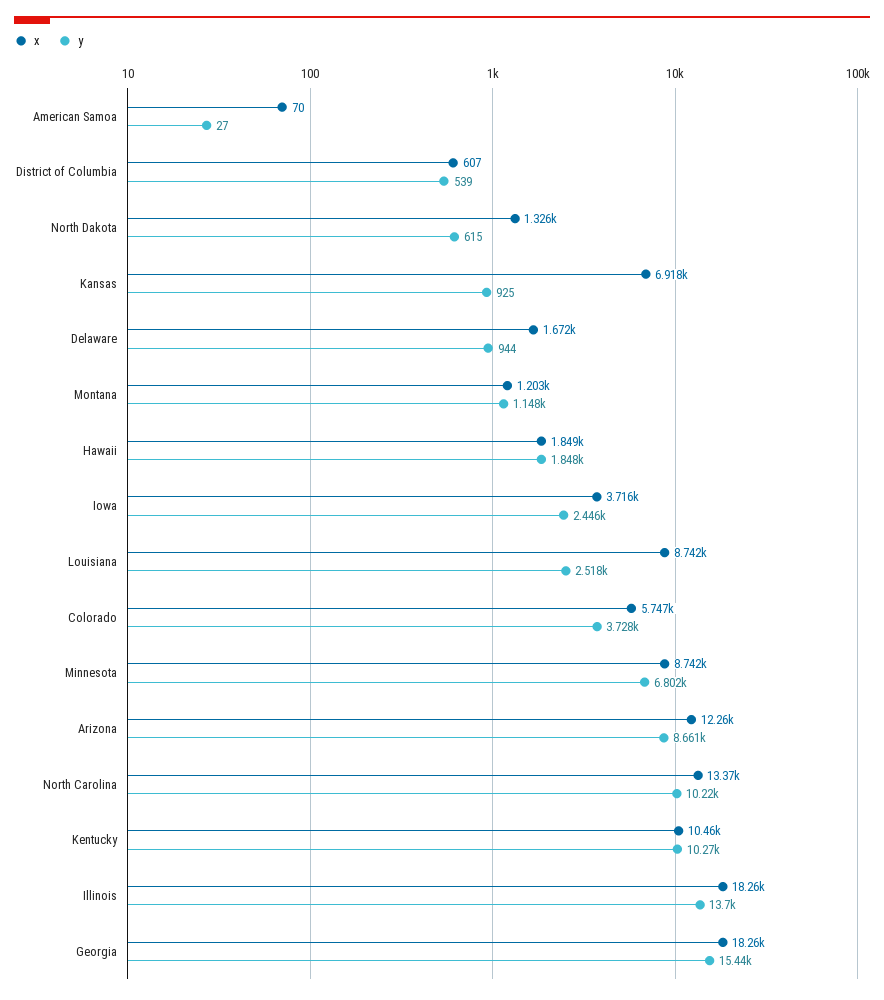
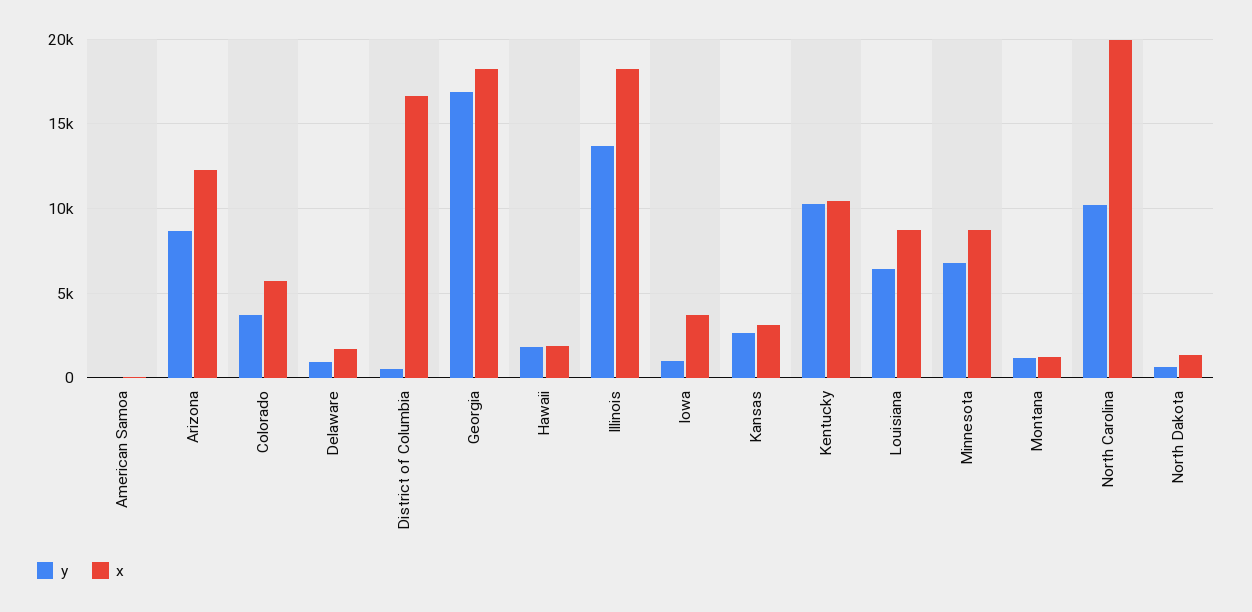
x, District of Columbia: 607 -> 16500
x, Kansas: 6918 -> 3000
y, Kansas: 925 -> 2500
y, Iowa: 2446 -> 1000
y, Louisiana: 2518 -> 6500
x, North Carolina: 13370 -> 20000
y, Georgia: 15440 -> 17000

